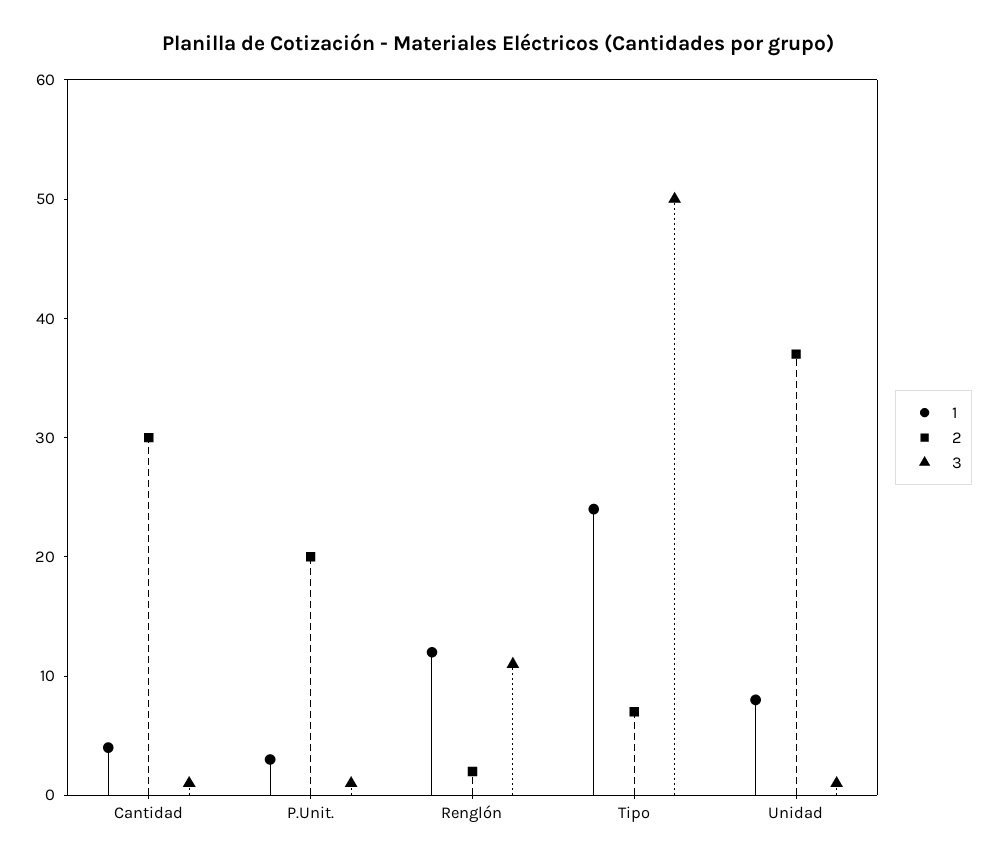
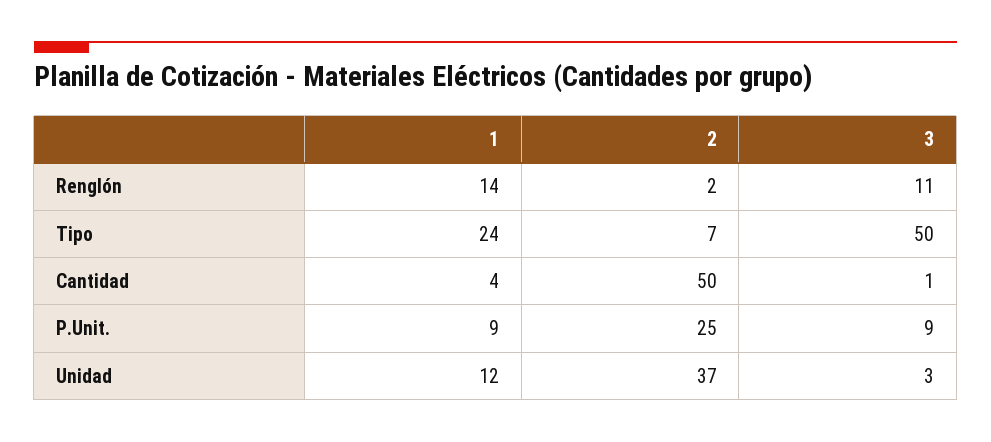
2, Cantidad: 30 -> 50
1, P.Unit.: 3 -> 9
2, P.Unit.: 20 -> 25
3, P.Unit.: 1 -> 9
1, Renglón: 12 -> 14
1, Unidad: 8 -> 12
3, Unidad: 1 -> 3

